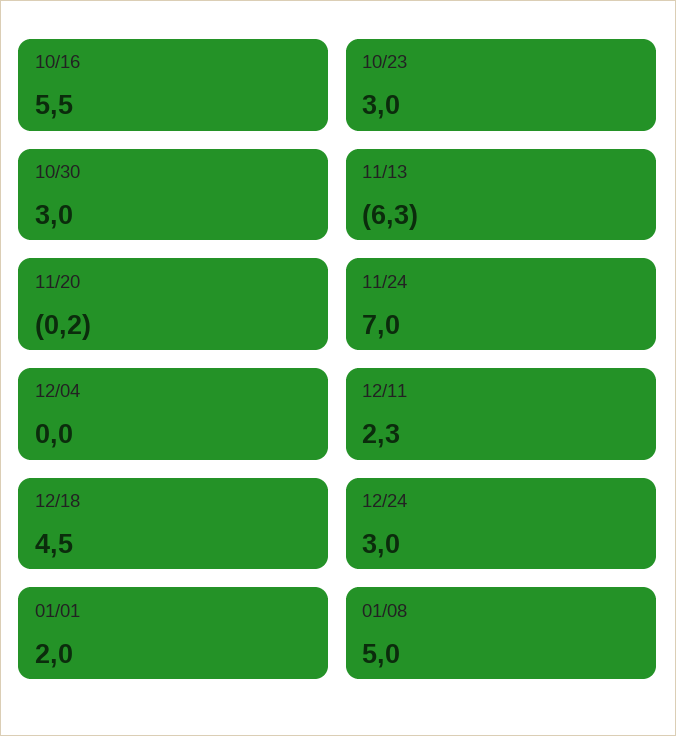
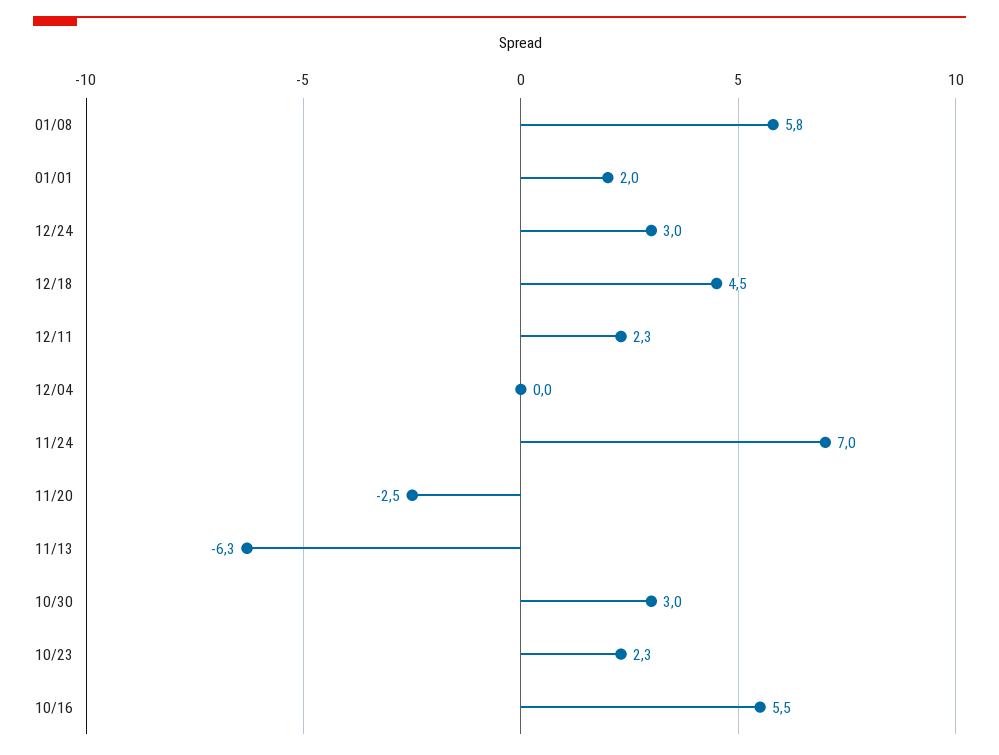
10/23: 3 -> 2.3
11/20: -0.2 -> -2.5
01/08: 5 -> 5.8

